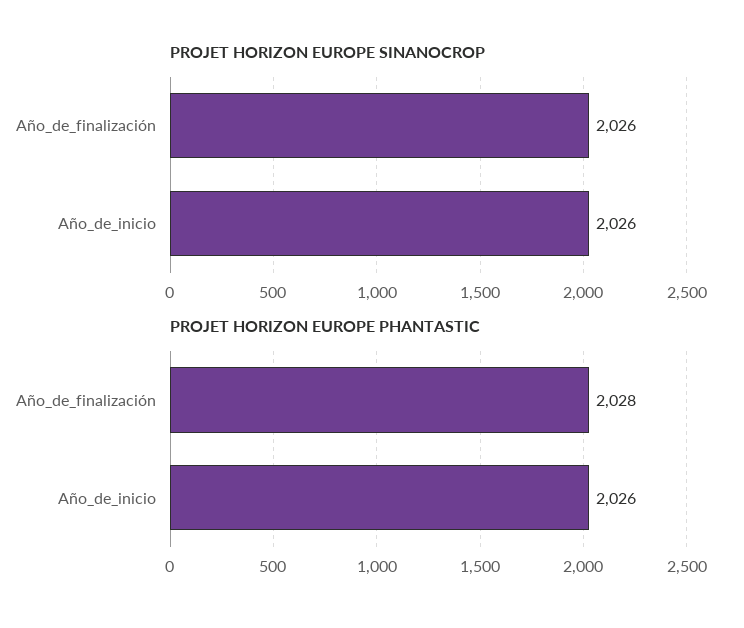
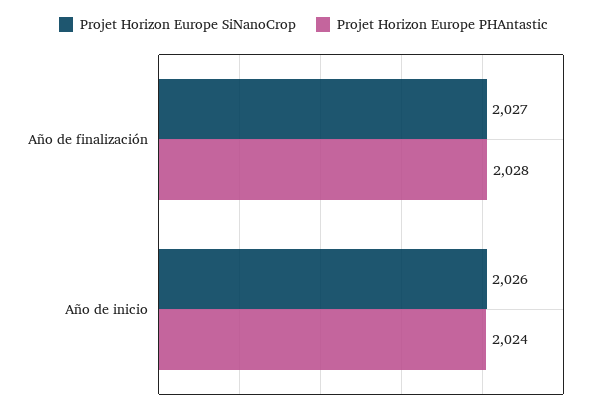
PROJET HORIZON EUROPE SINANOCROP, Año_de_finalización: 2026 -> 2027
PROJET HORIZON EUROPE PHANTASTIC, Año_de_inicio: 2026 -> 2024

